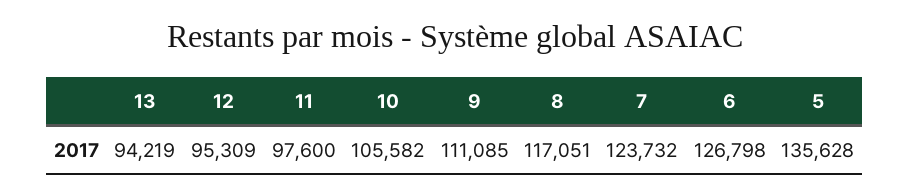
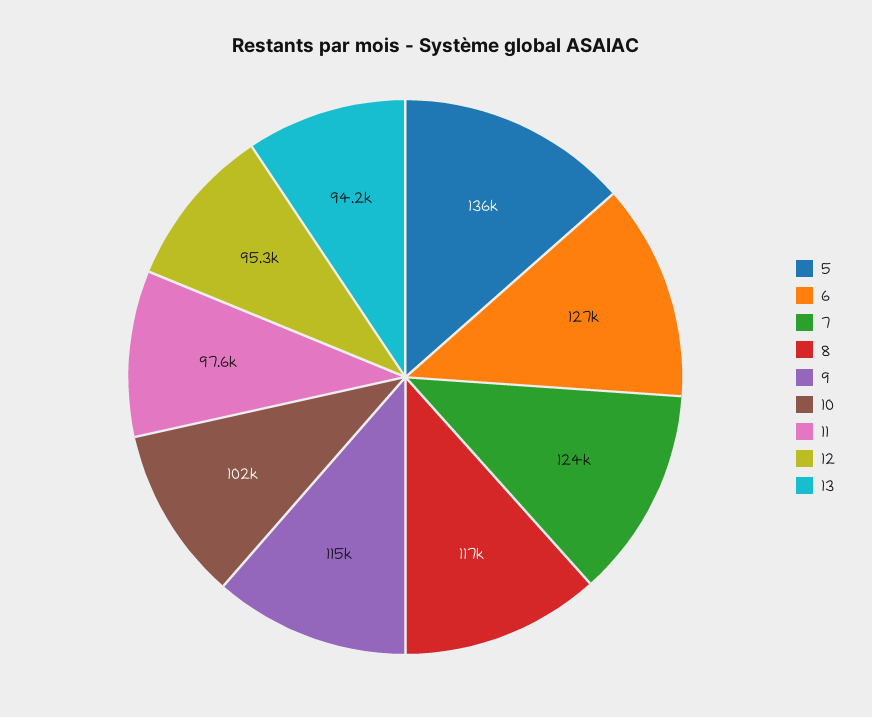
10: 105582 -> 102000
9: 111085 -> 115000

